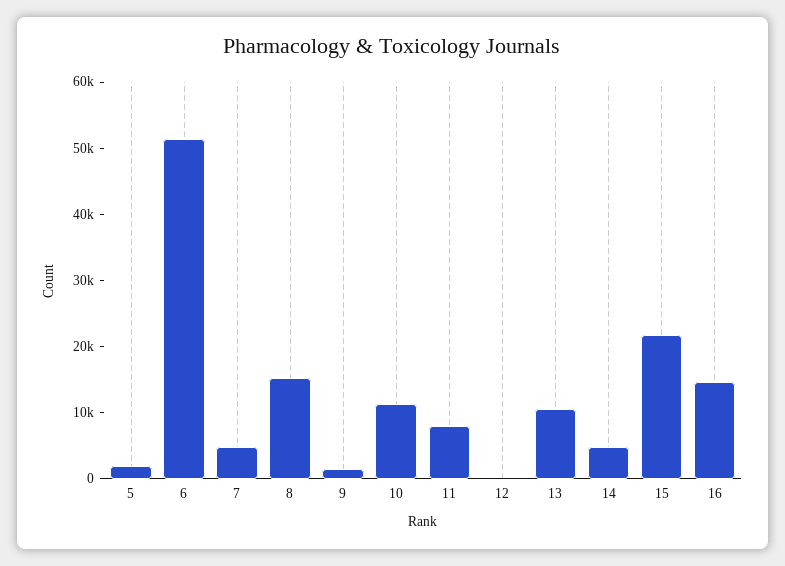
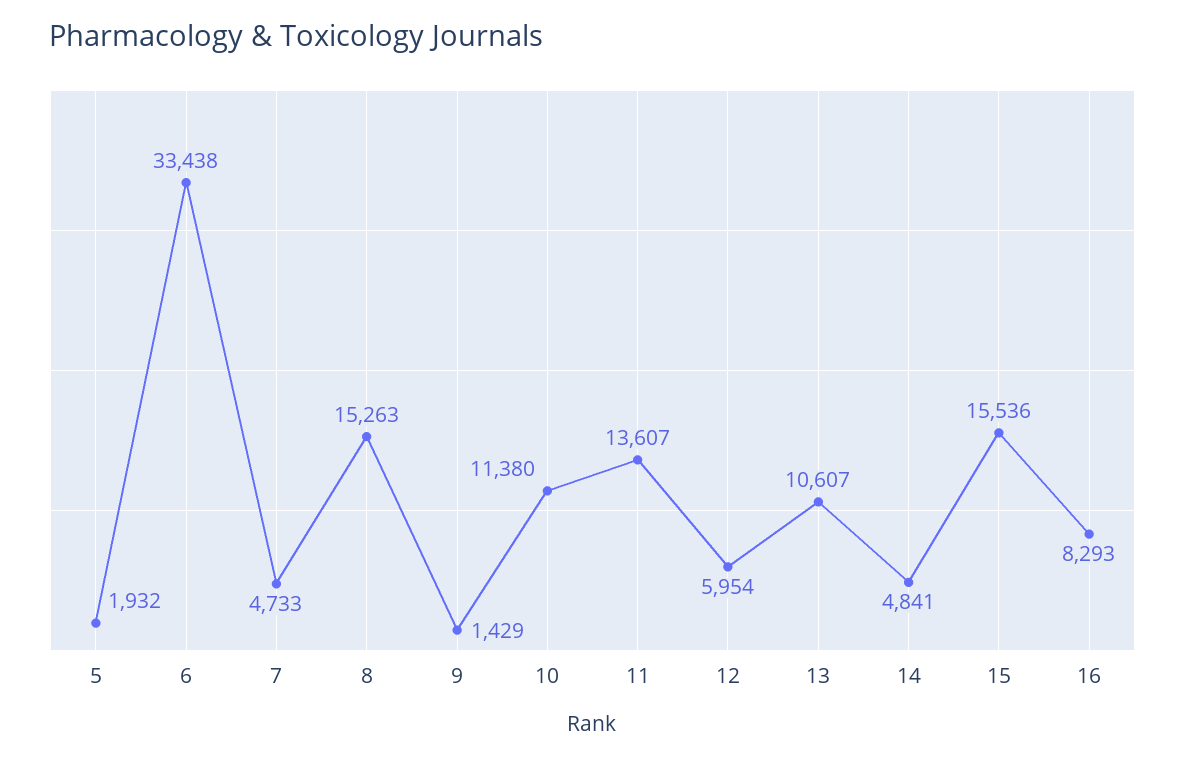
6: 52000 -> 33438
11: 8000 -> 13607
12: 0 -> 5954
15: 22000 -> 15536
16: 14000 -> 8293

